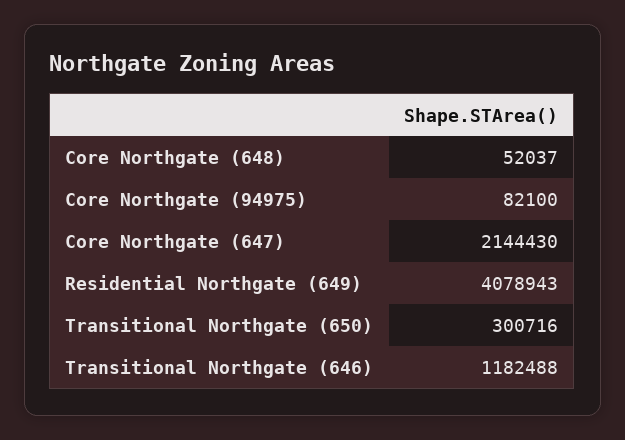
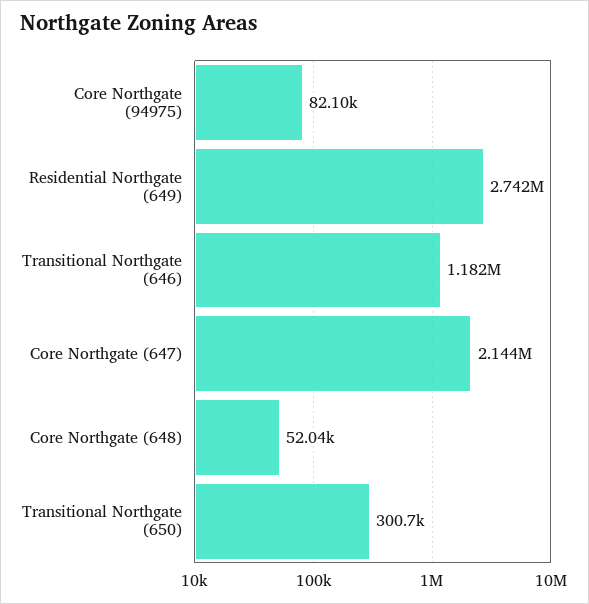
Residential Northgate (649): 4078943 -> 2742000

